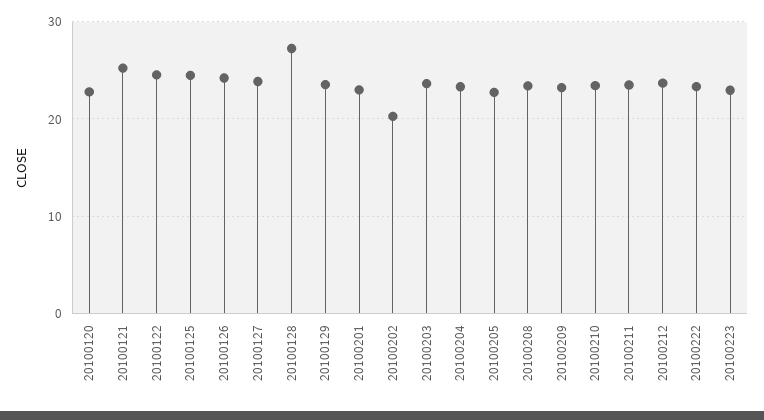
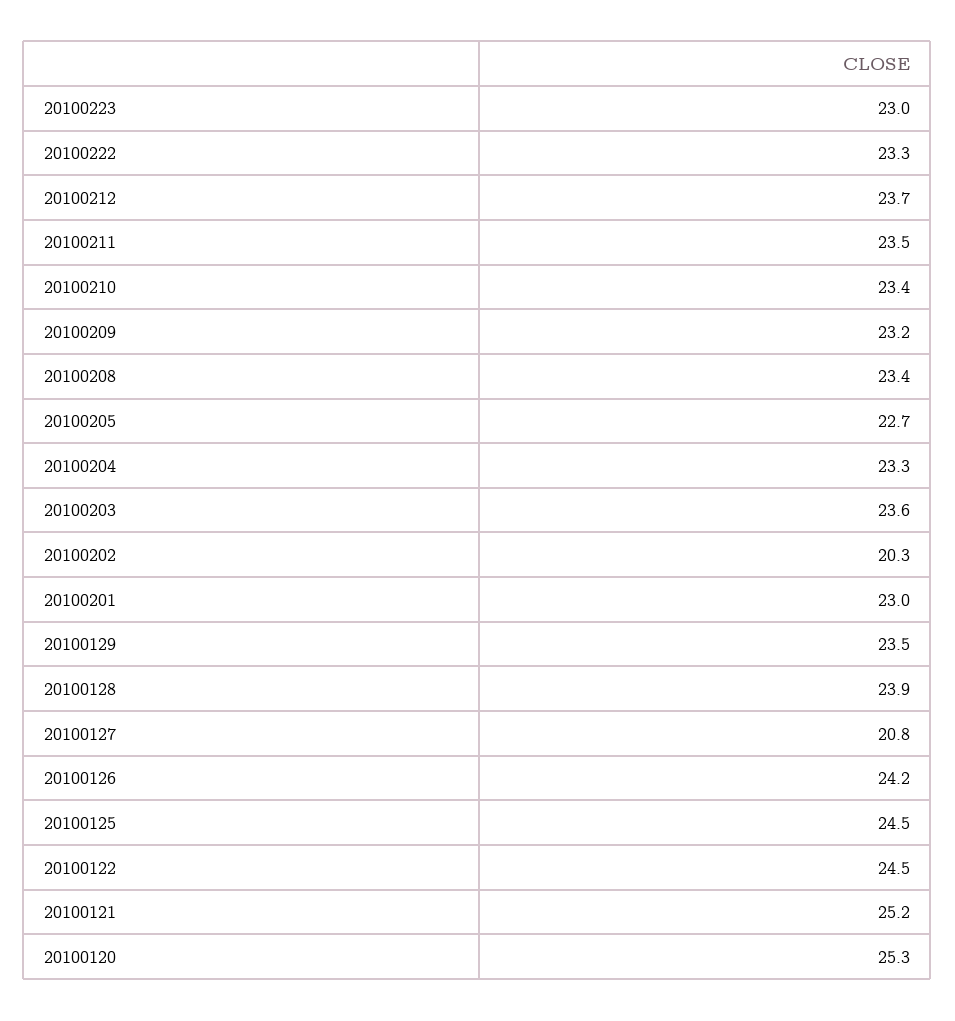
20100120: 23 -> 25.3
20100127: 24 -> 20.8
20100128: 27 -> 23.9

